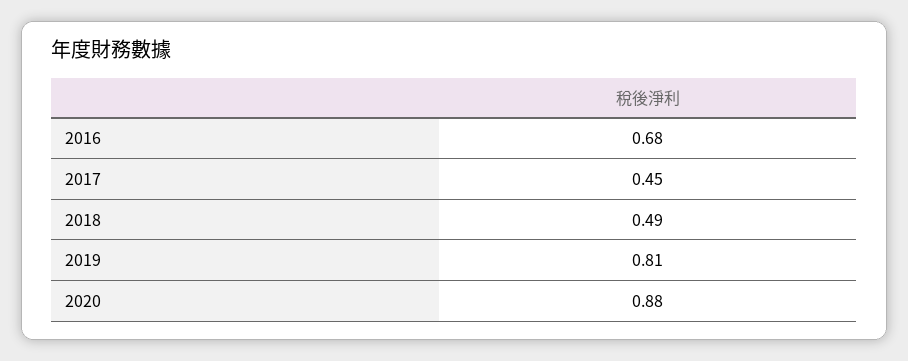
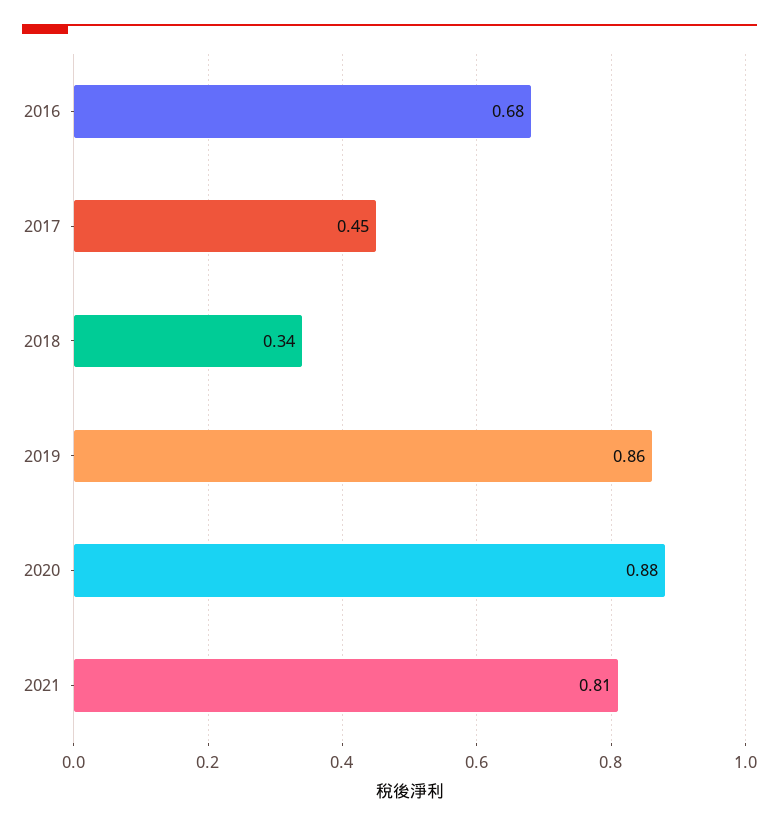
2018: 0.49 -> 0.34
2019: 0.81 -> 0.86
2021: none -> 0.81

